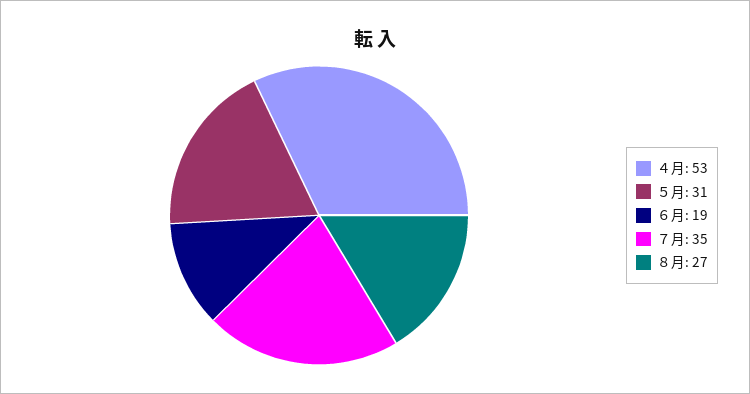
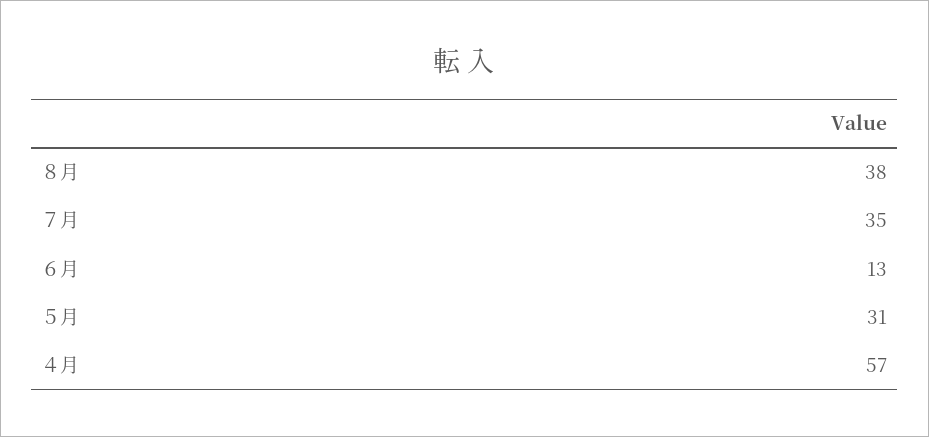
４月: 53 -> 57
６月: 19 -> 13
８月: 27 -> 38

